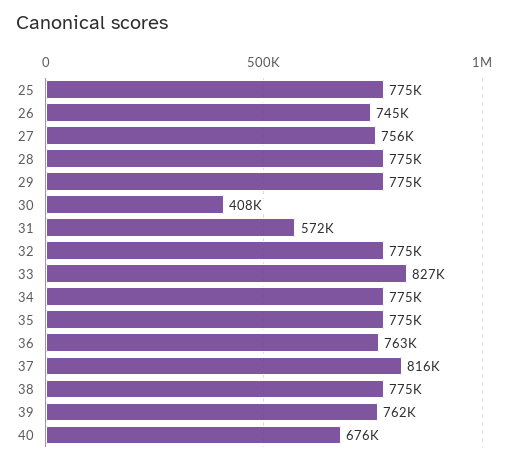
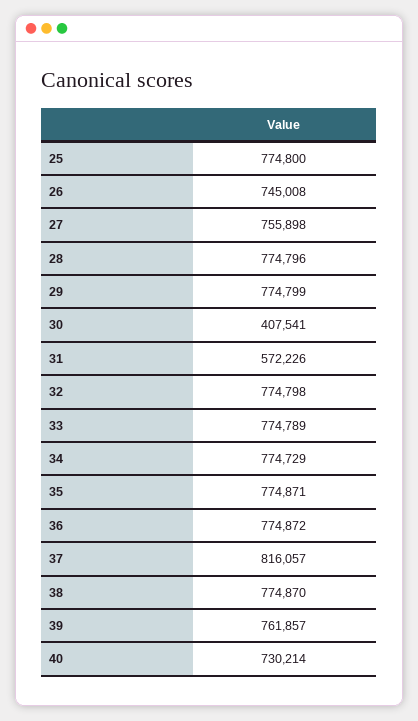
33: 827000 -> 774789
36: 763000 -> 774872
40: 676000 -> 730214

